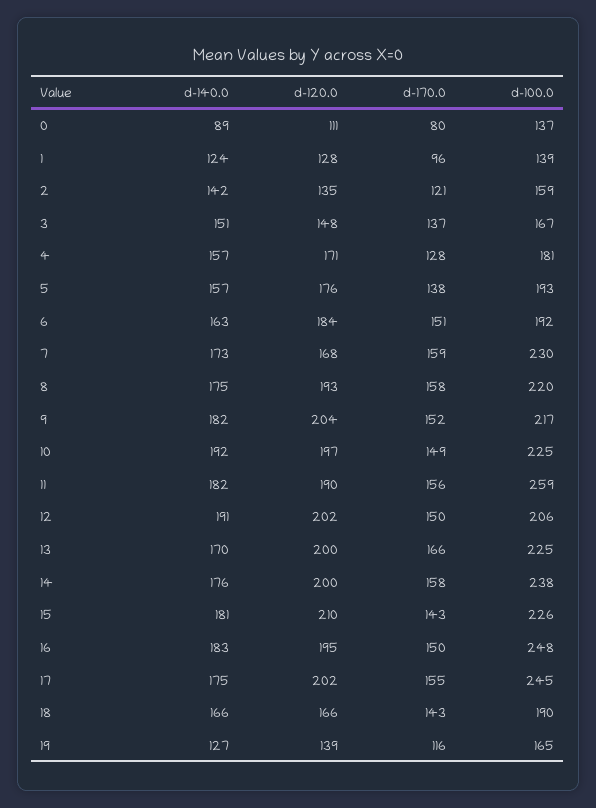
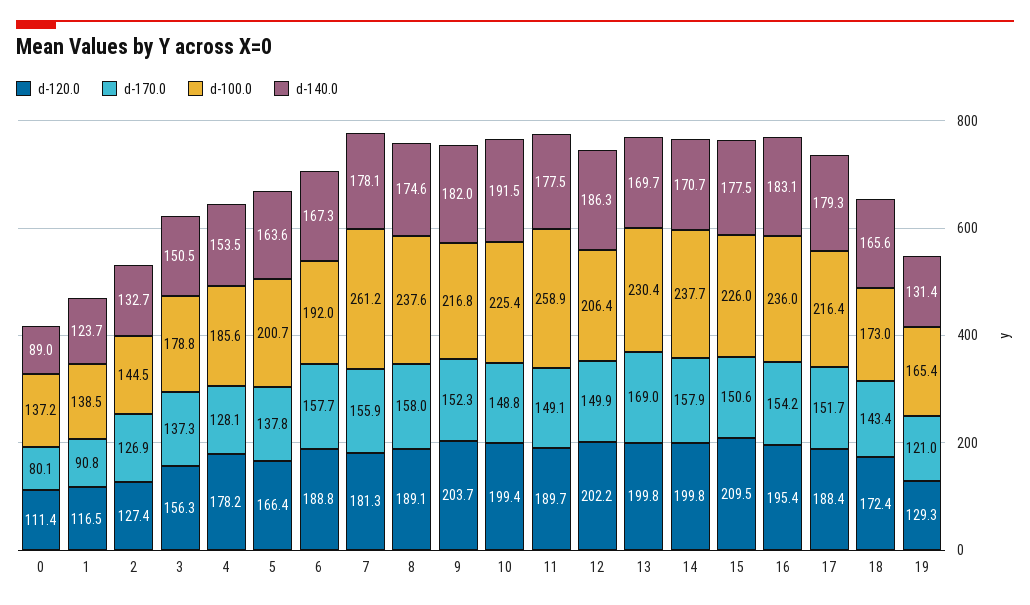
d-120.0, 1: 128 -> 116.5
d-170.0, 1: 96 -> 90.8
d-140.0, 2: 142 -> 132.7
d-120.0, 2: 135 -> 127.4
d-170.0, 2: 121 -> 126.9
d-100.0, 2: 159 -> 144.5
d-120.0, 3: 148 -> 156.3
d-100.0, 3: 167 -> 178.8
d-140.0, 4: 157 -> 153.5
d-120.0, 4: 171 -> 178.2
d-100.0, 4: 181 -> 185.6
d-140.0, 5: 157 -> 163.6
d-120.0, 5: 176 -> 166.4
d-100.0, 5: 193 -> 200.7
d-140.0, 6: 163 -> 167.3
d-120.0, 6: 184 -> 188.8
d-170.0, 6: 151 -> 157.7
d-140.0, 7: 173 -> 178.1
d-120.0, 7: 168 -> 181.3
d-170.0, 7: 159 -> 155.9
d-100.0, 7: 230 -> 261.2
d-120.0, 8: 193 -> 189.1
d-100.0, 8: 220 -> 237.6
d-120.0, 10: 197 -> 199.4
d-140.0, 11: 182 -> 177.5
d-170.0, 11: 156 -> 149.1
d-140.0, 12: 191 -> 186.3
d-170.0, 13: 166 -> 169
d-100.0, 13: 225 -> 230.4
d-140.0, 14: 176 -> 170.7
d-140.0, 15: 181 -> 177.5
d-170.0, 15: 143 -> 150.6
d-170.0, 16: 150 -> 154.2
d-100.0, 16: 248 -> 236
d-140.0, 17: 175 -> 179.3
d-120.0, 17: 202 -> 188.4
d-170.0, 17: 155 -> 151.7
d-100.0, 17: 245 -> 216.4
d-120.0, 18: 166 -> 172.4
d-100.0, 18: 190 -> 173
d-140.0, 19: 127 -> 131.4
d-120.0, 19: 139 -> 129.3
d-170.0, 19: 116 -> 121

